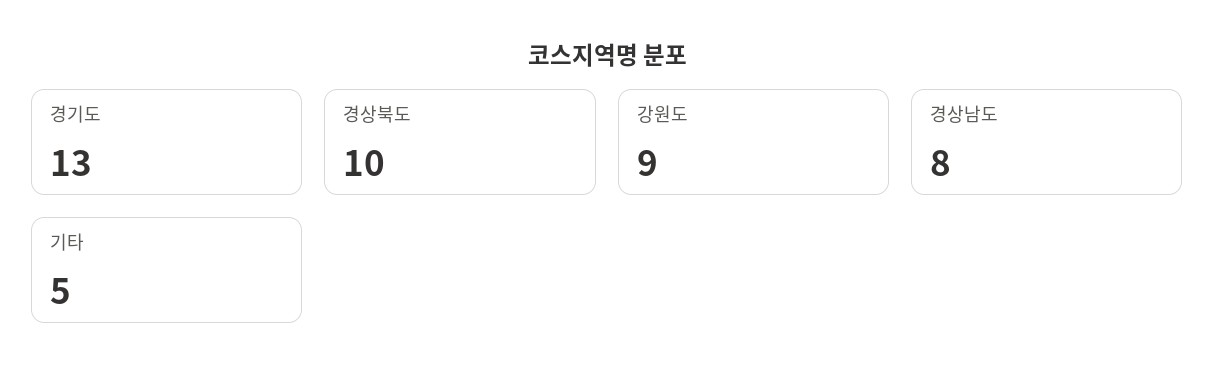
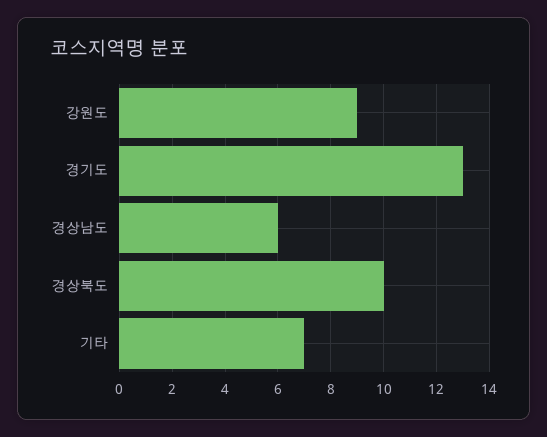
경상남도: 8 -> 6
기타: 5 -> 7

